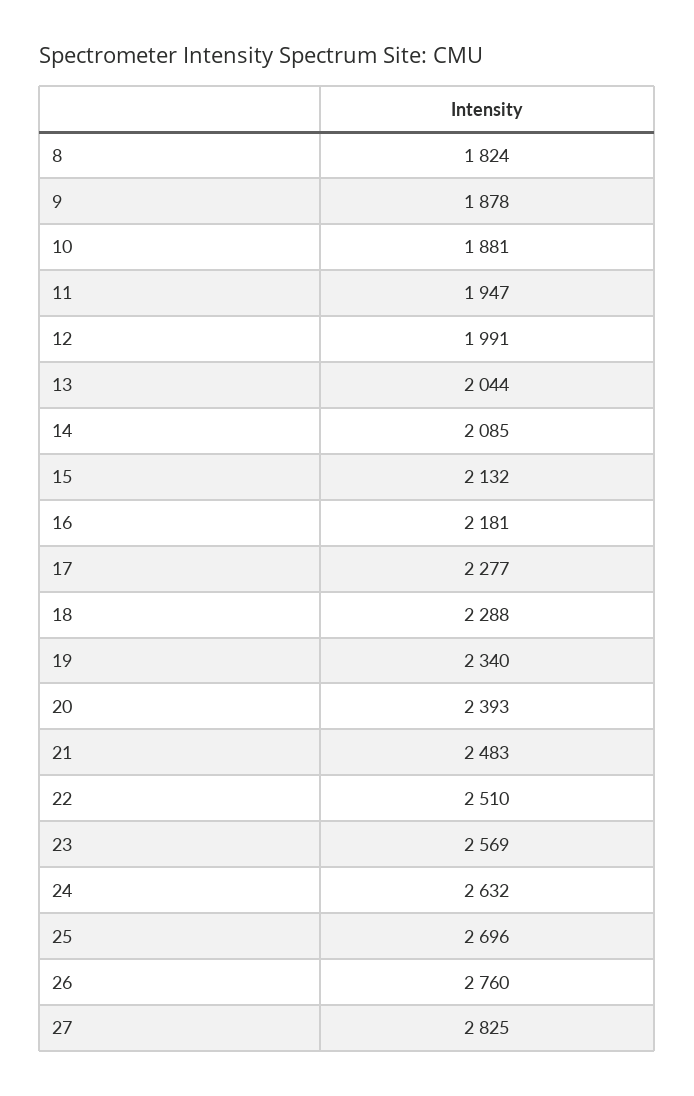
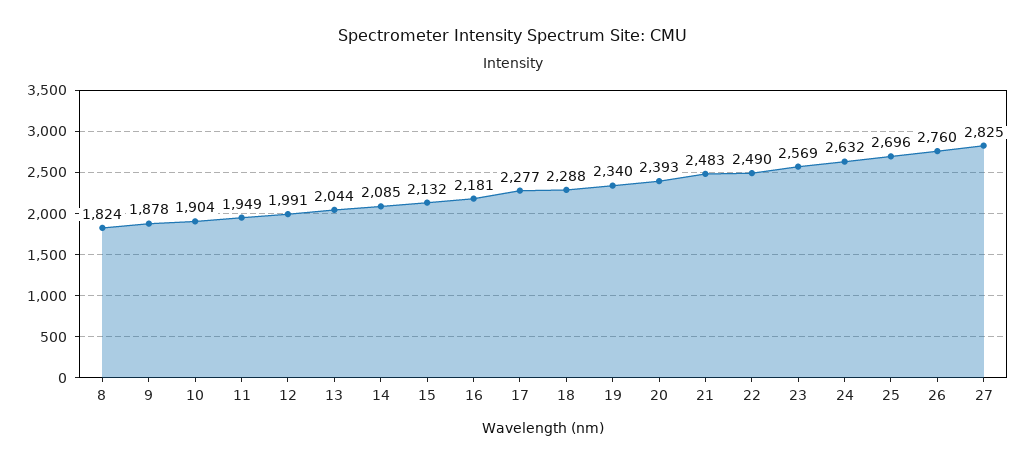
10: 1881 -> 1904
11: 1947 -> 1949
22: 2510 -> 2490

